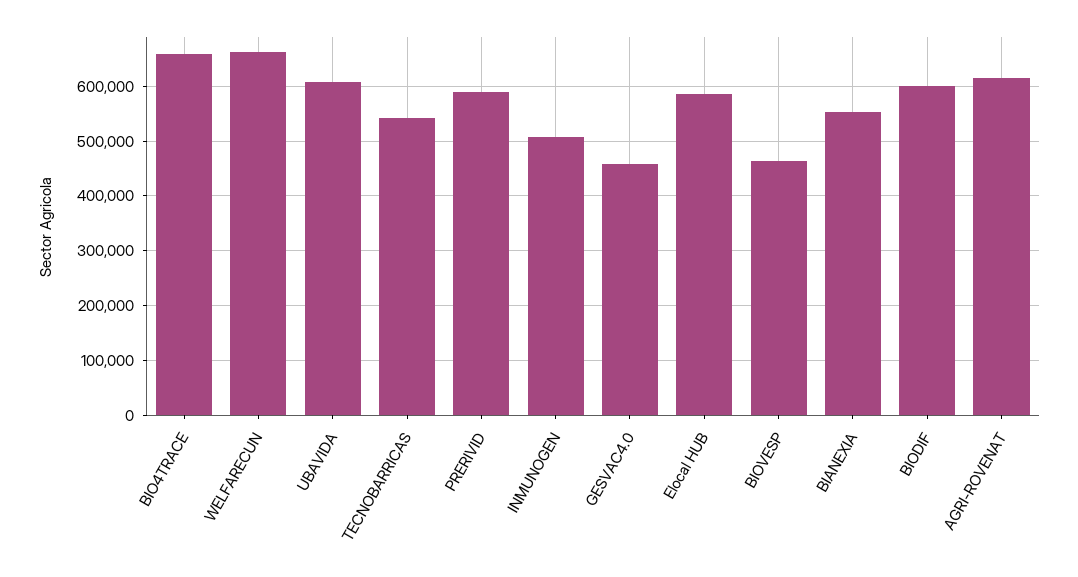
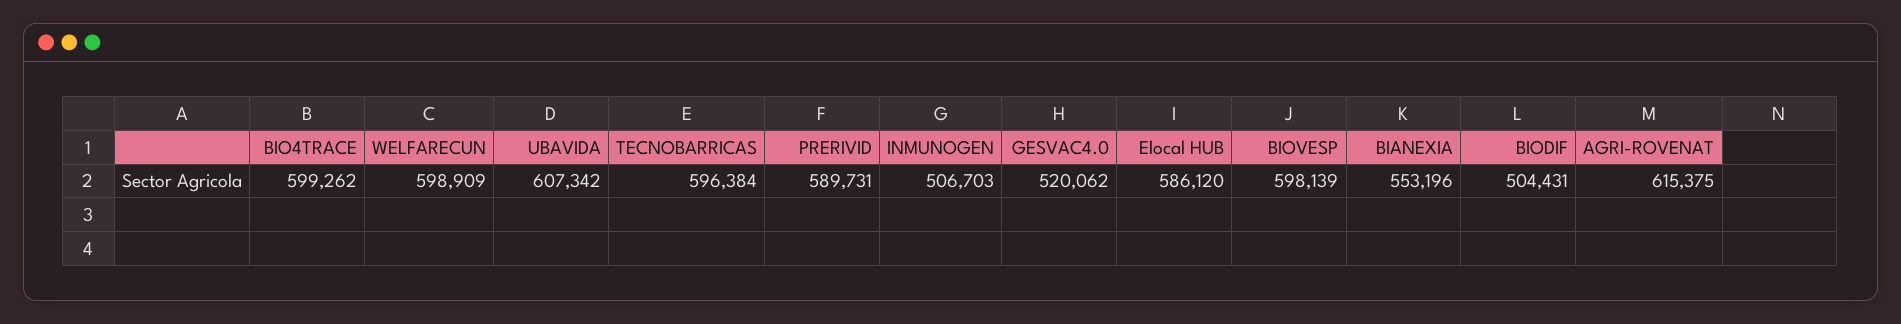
BIO4TRACE: 660000 -> 599262
WELFARECUN: 660000 -> 598909
TECNOBARRICAS: 540000 -> 596384
GESVAC4.0: 460000 -> 520062
BIOVESP: 460000 -> 598139
BIODIF: 600000 -> 504431

